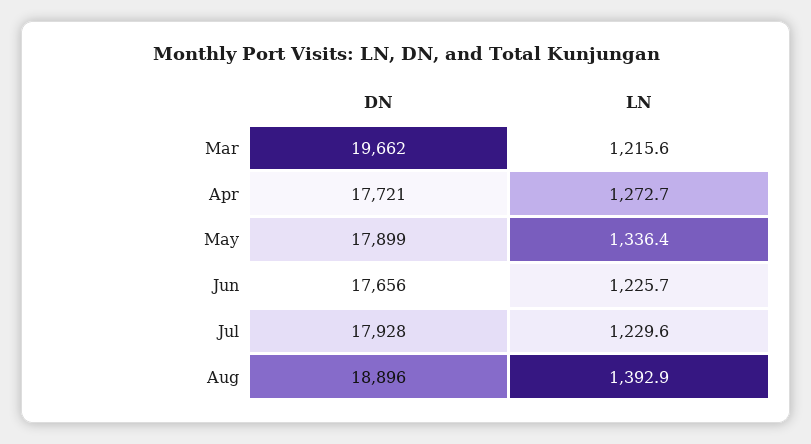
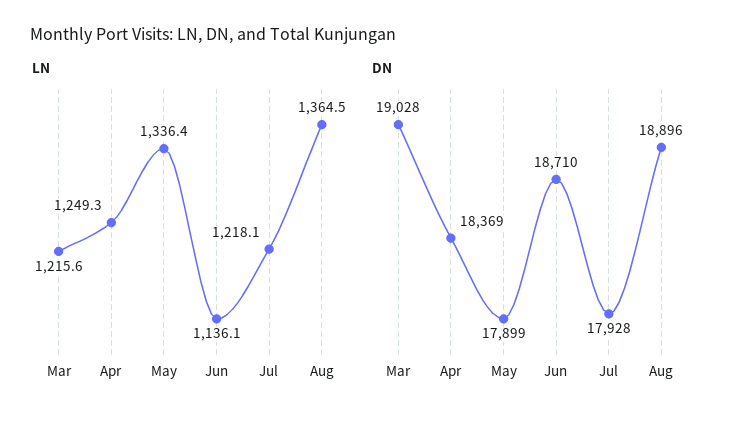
DN, Mar: 19662 -> 19028
DN, Apr: 17721 -> 18369
LN, Apr: 1272.7 -> 1249.3
DN, Jun: 17656 -> 18710
LN, Jun: 1225.7 -> 1136.1
LN, Jul: 1229.6 -> 1218.1
LN, Aug: 1392.9 -> 1364.5

